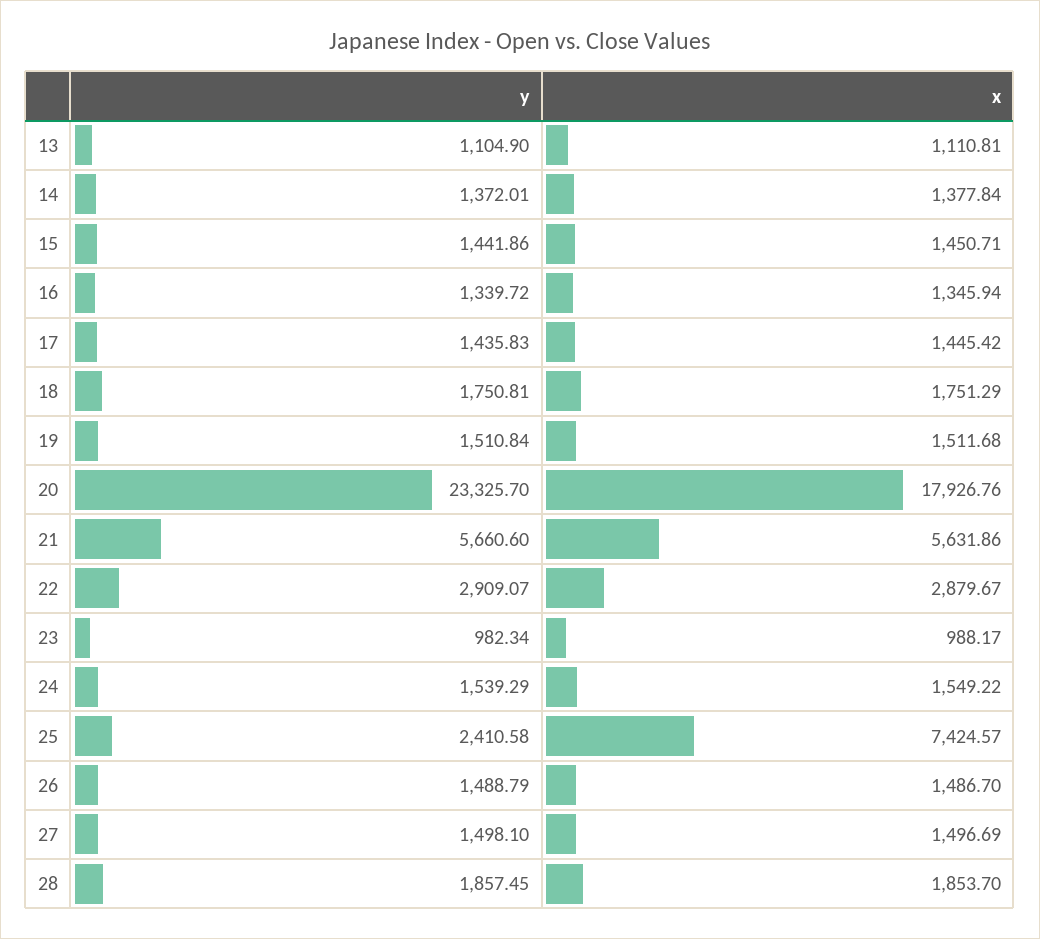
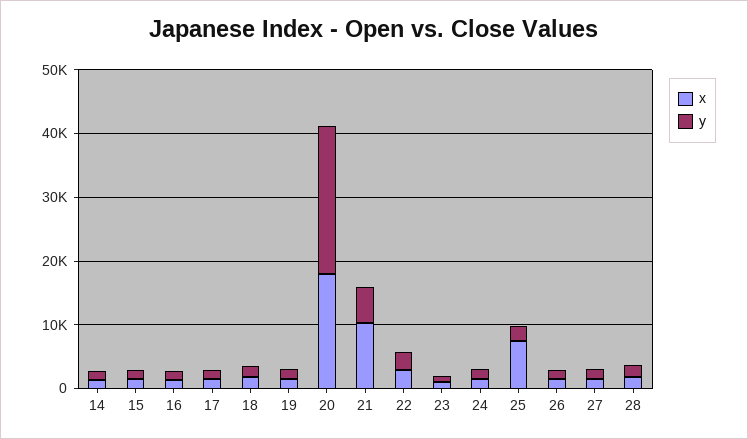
y, 13: 1104.9 -> none
x, 13: 1110.81 -> none
x, 21: 5631.86 -> 10000

